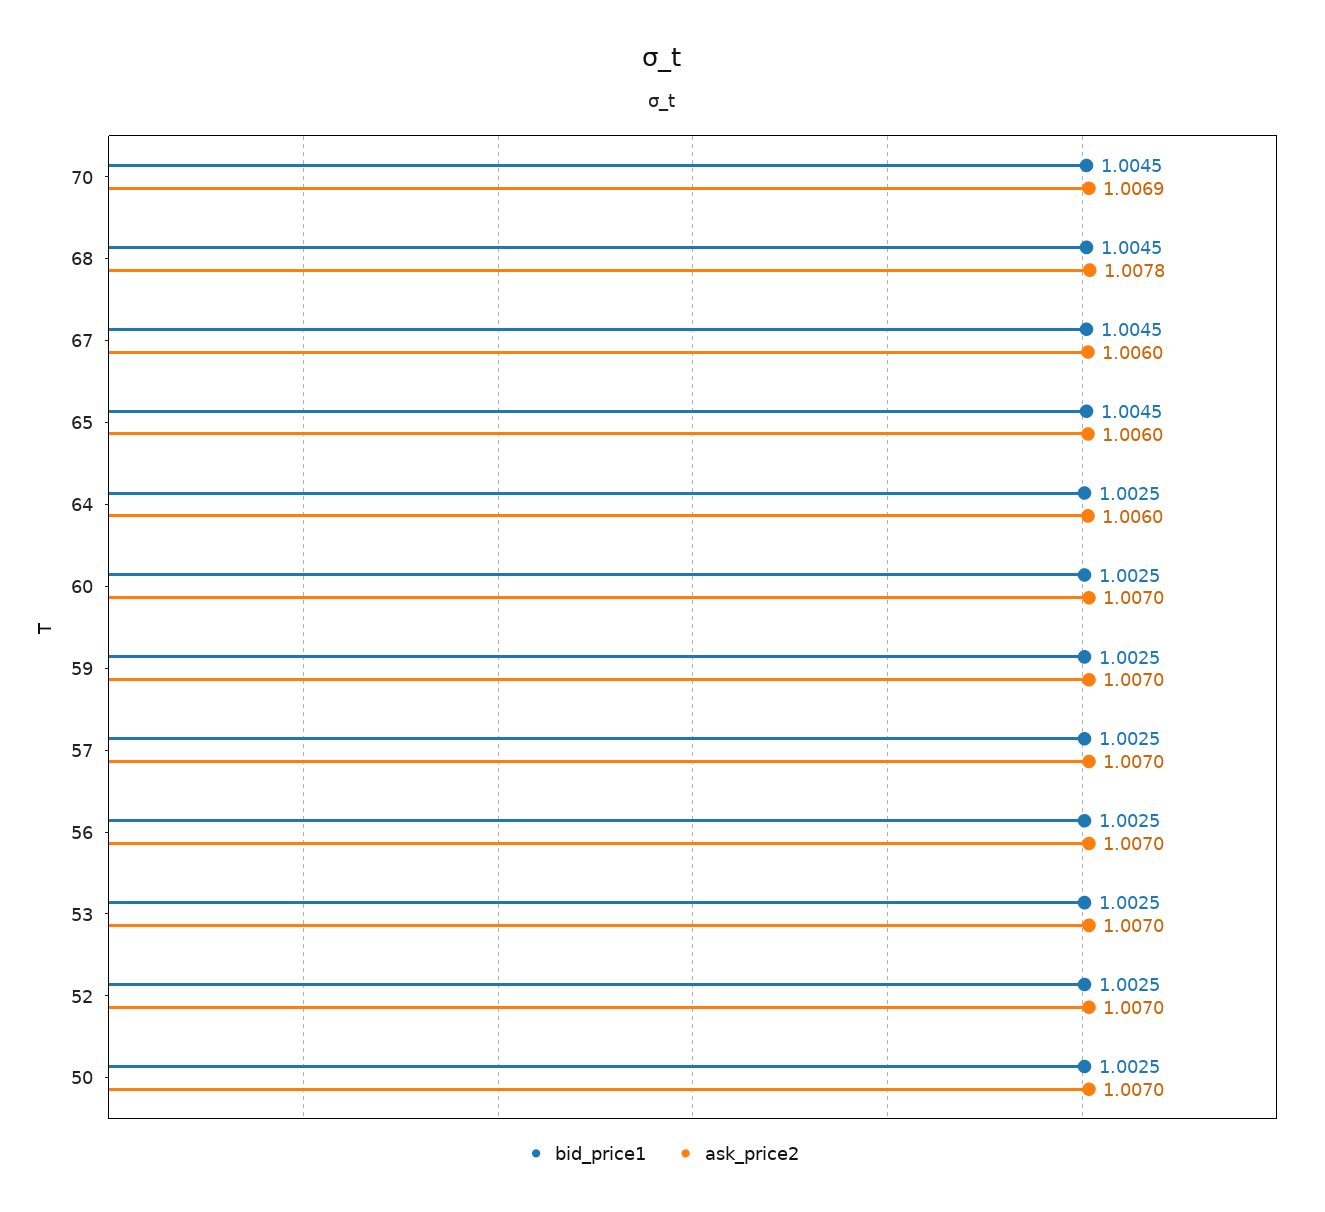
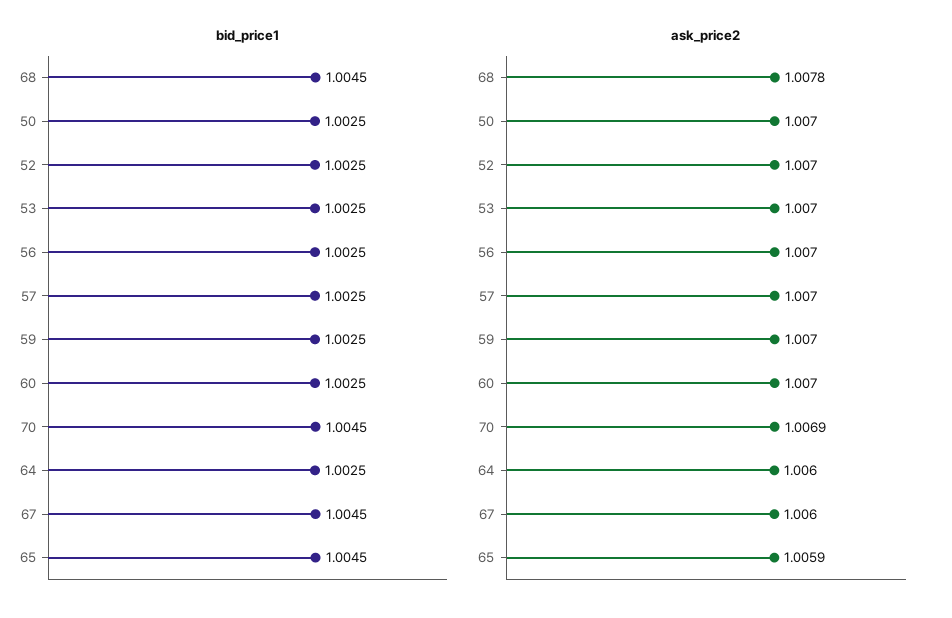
ask_price2, 65: 1.006 -> 1.0059

